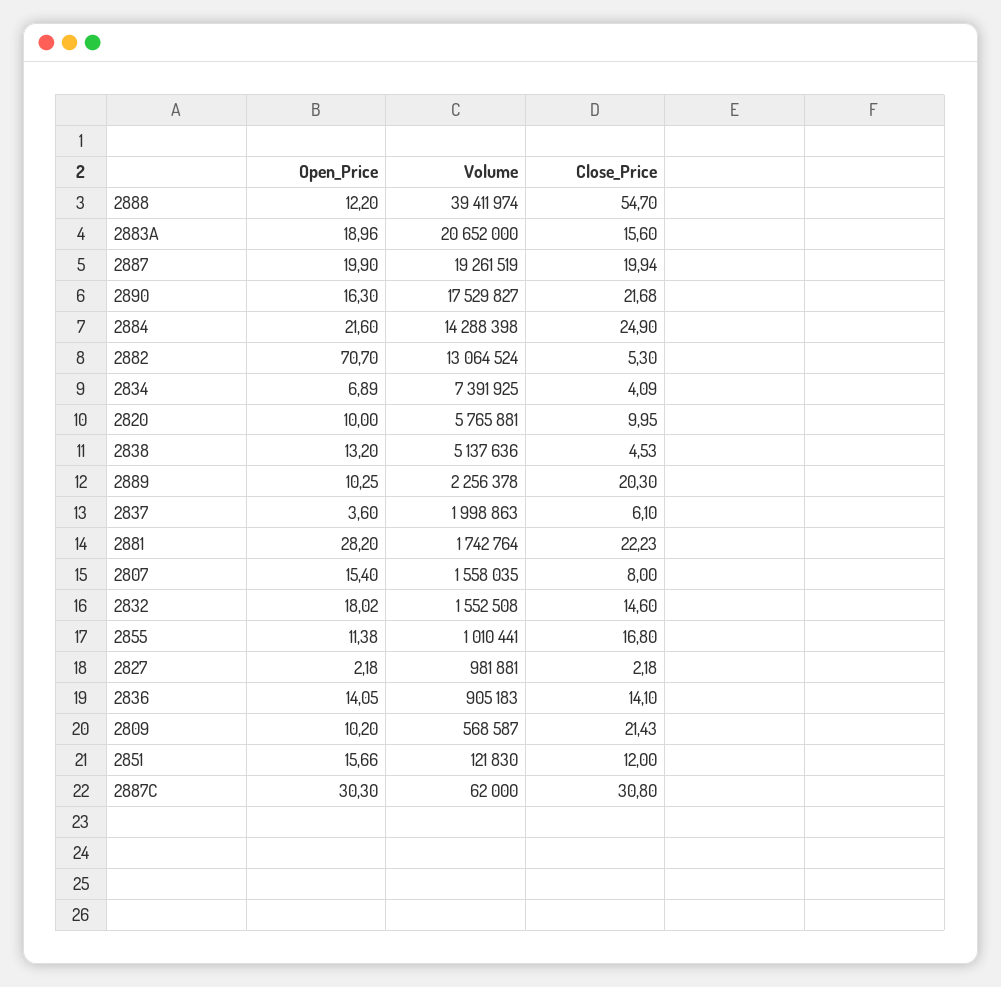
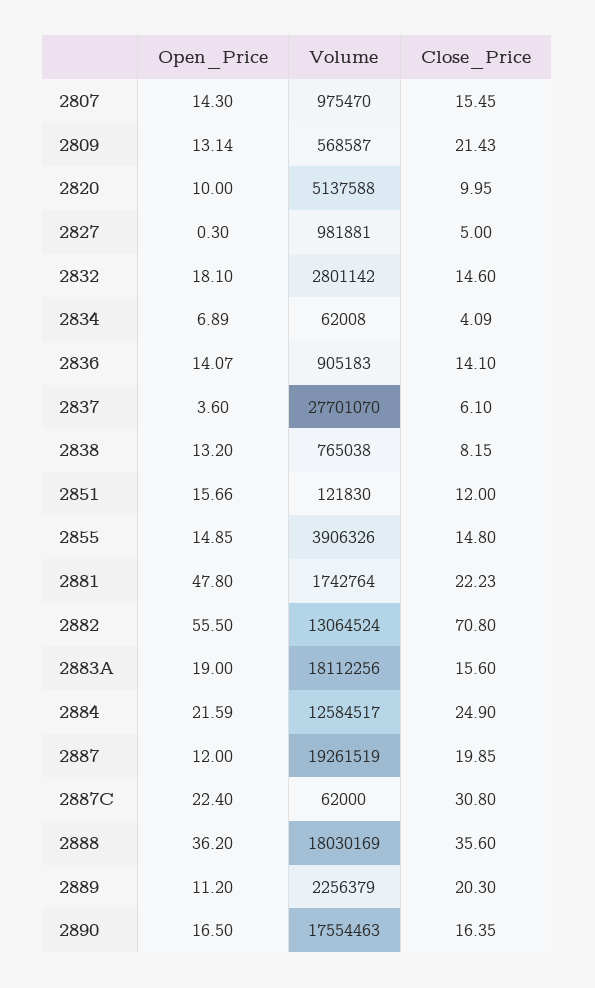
Open_Price, 2888: 12.2 -> 36.2
Volume, 2888: 39411974 -> 18030169
Close_Price, 2888: 54.7 -> 35.6
Open_Price, 2883A: 18.96 -> 19
Volume, 2883A: 20652000 -> 18112256
Open_Price, 2887: 19.9 -> 12
Close_Price, 2887: 19.94 -> 19.85
Open_Price, 2890: 16.3 -> 16.5
Volume, 2890: 17529827 -> 17554463
Close_Price, 2890: 21.68 -> 16.35
Open_Price, 2884: 21.6 -> 21.59
Volume, 2884: 14288398 -> 12584517
Open_Price, 2882: 70.7 -> 55.5
Close_Price, 2882: 5.3 -> 70.8
Volume, 2834: 7391925 -> 62008
Volume, 2820: 5765881 -> 5137588
Volume, 2838: 5137636 -> 765038
Close_Price, 2838: 4.53 -> 8.15
Open_Price, 2889: 10.25 -> 11.2
Volume, 2889: 2256378 -> 2256379
Volume, 2837: 1998863 -> 27701070
Open_Price, 2881: 28.2 -> 47.8
Open_Price, 2807: 15.4 -> 14.3
Volume, 2807: 1558035 -> 975470
Close_Price, 2807: 8 -> 15.45
Open_Price, 2832: 18.02 -> 18.1
Volume, 2832: 1552508 -> 2801142
Open_Price, 2855: 11.38 -> 14.85
Volume, 2855: 1010441 -> 3906326
Close_Price, 2855: 16.8 -> 14.8
Open_Price, 2827: 2.18 -> 0.3
Close_Price, 2827: 2.18 -> 5
Open_Price, 2836: 14.05 -> 14.07
Open_Price, 2809: 10.2 -> 13.14
Open_Price, 2887C: 30.3 -> 22.4

